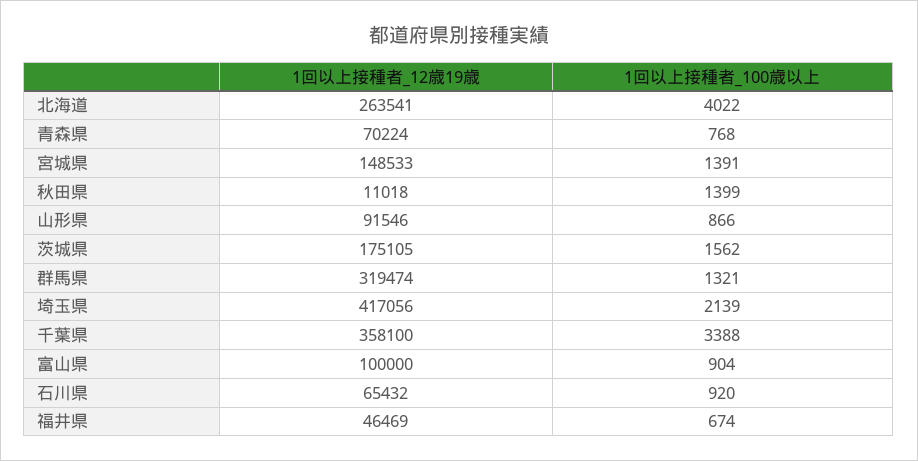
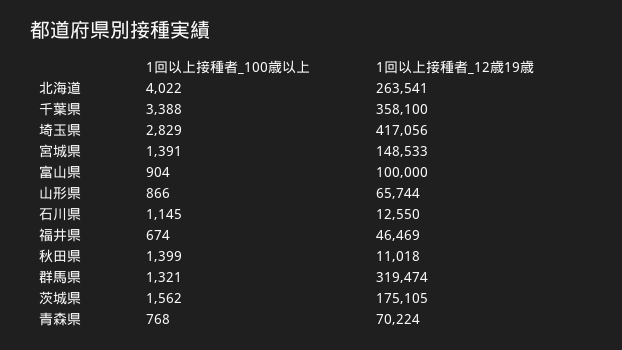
1回以上接種者_12歳19歳, 山形県: 91546 -> 65744
1回以上接種者_100歳以上, 埼玉県: 2139 -> 2829
1回以上接種者_12歳19歳, 石川県: 65432 -> 12550
1回以上接種者_100歳以上, 石川県: 920 -> 1145

